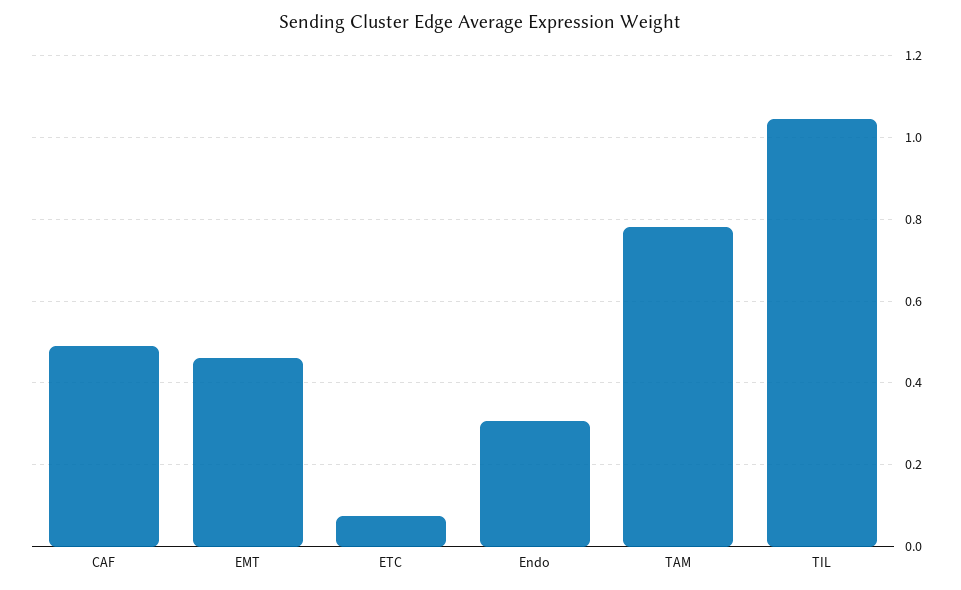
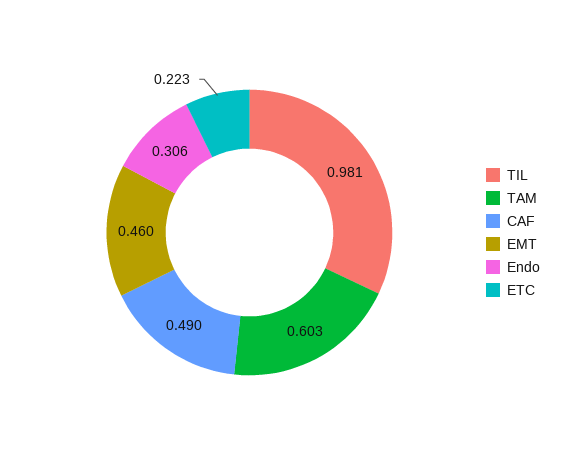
ETC: 0.08 -> 0.223
TAM: 0.78 -> 0.603
TIL: 1.04 -> 0.981

